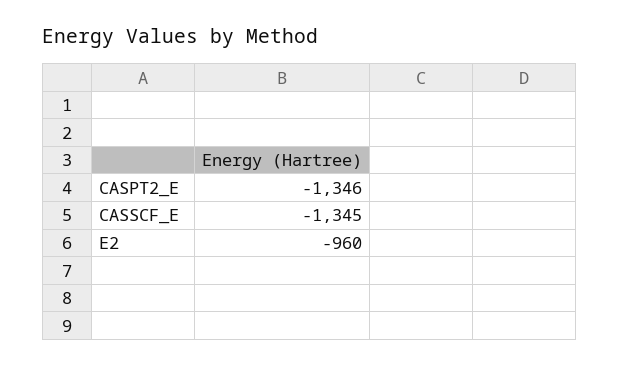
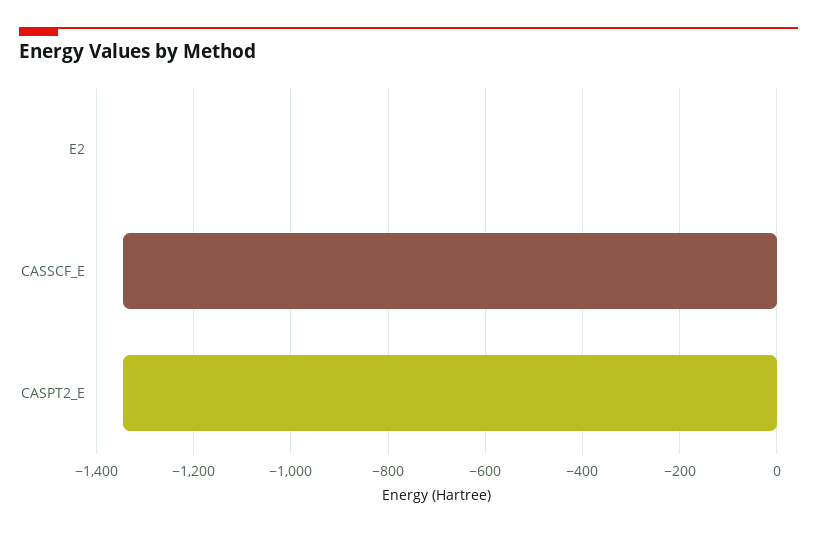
E2: -960 -> 0

